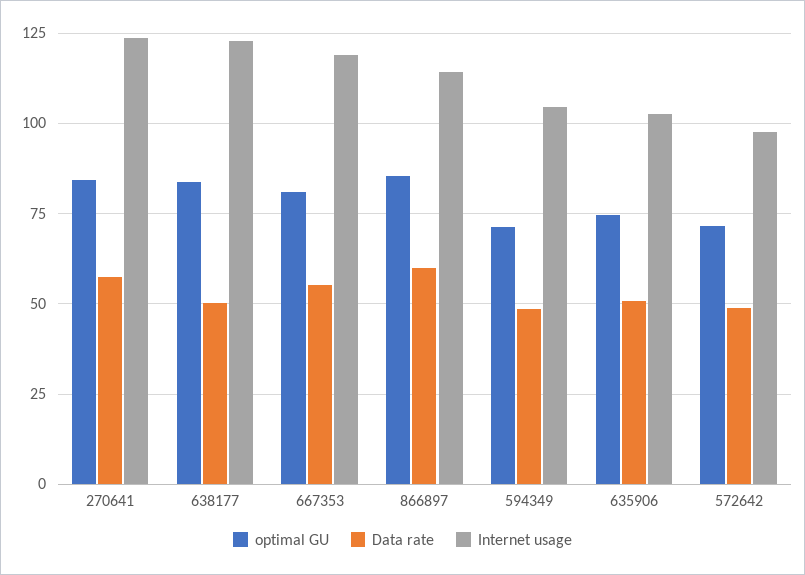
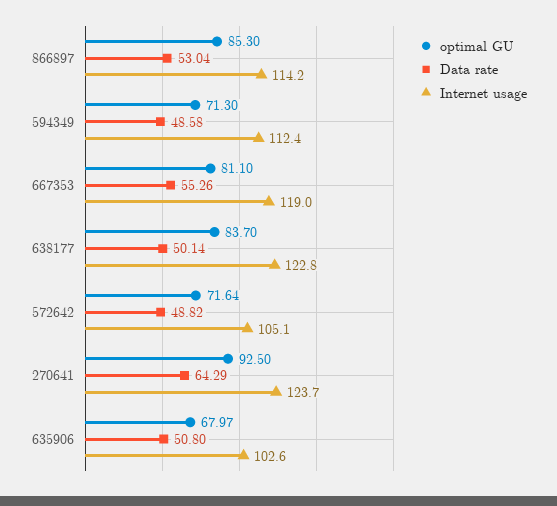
optimal GU, 270641: 85 -> 92.5
Data rate, 270641: 57.5 -> 64.29
Data rate, 866897: 60 -> 53.04
Internet usage, 594349: 105 -> 112.4
optimal GU, 635906: 75 -> 67.97
Internet usage, 572642: 97.5 -> 105.1

